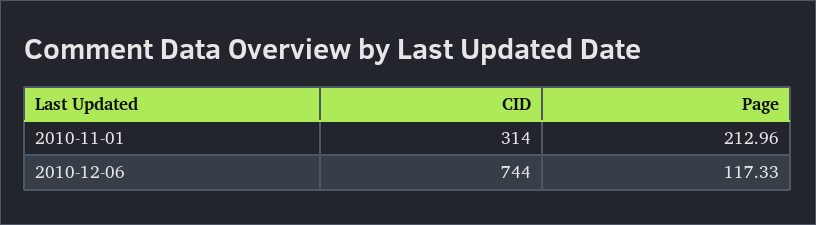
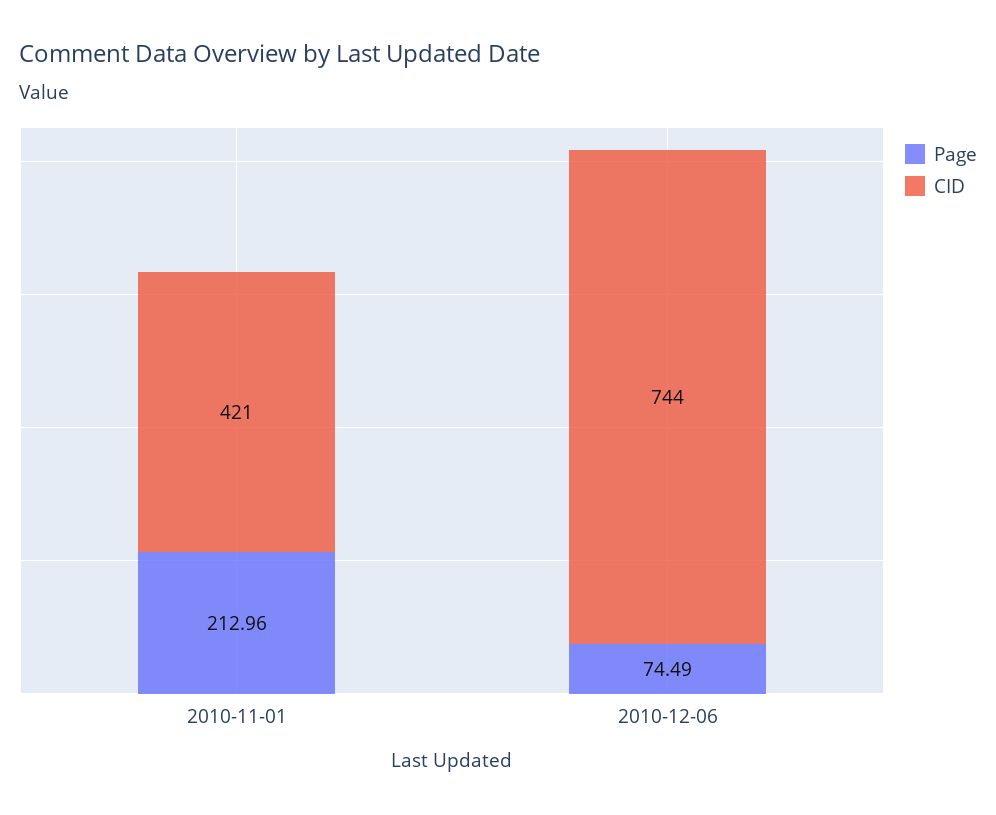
CID, 2010-11-01: 314 -> 421
Page, 2010-12-06: 117.33 -> 74.49

